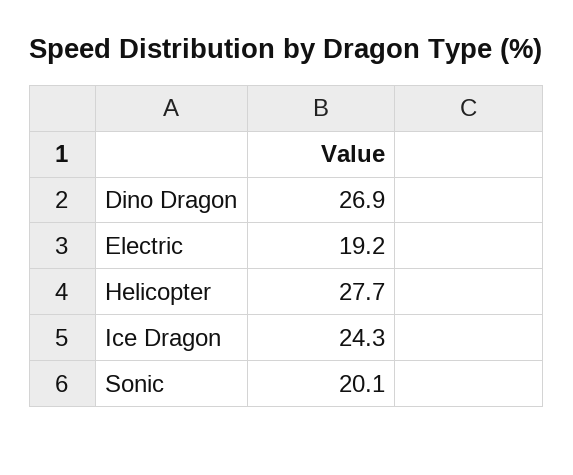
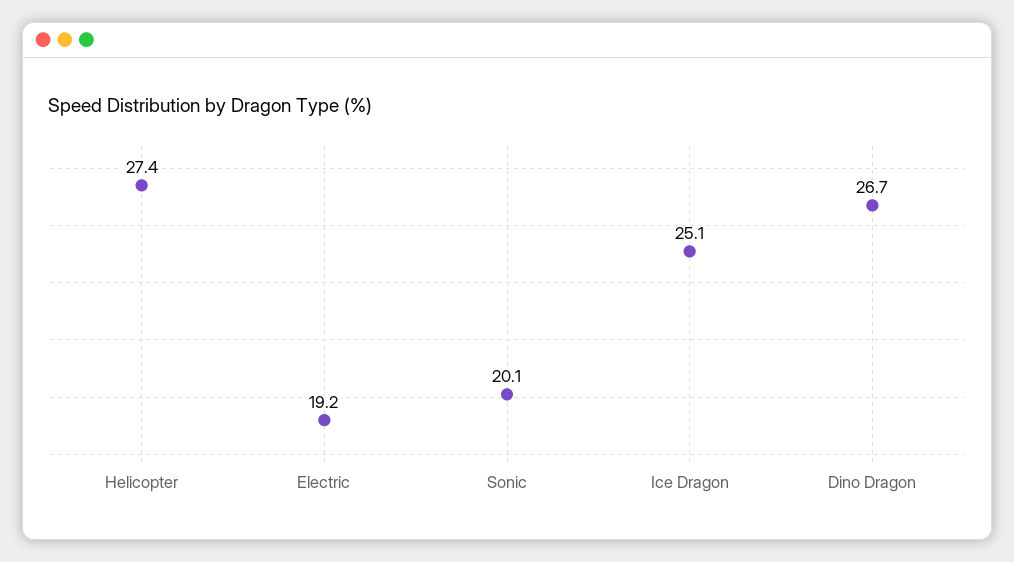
Dino Dragon: 26.9 -> 26.7
Helicopter: 27.7 -> 27.4
Ice Dragon: 24.3 -> 25.1

